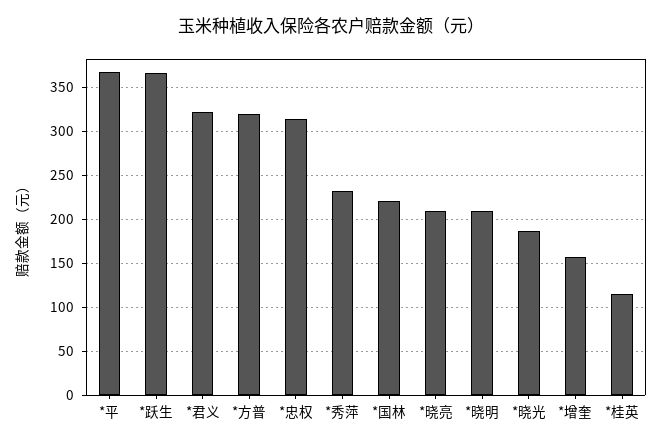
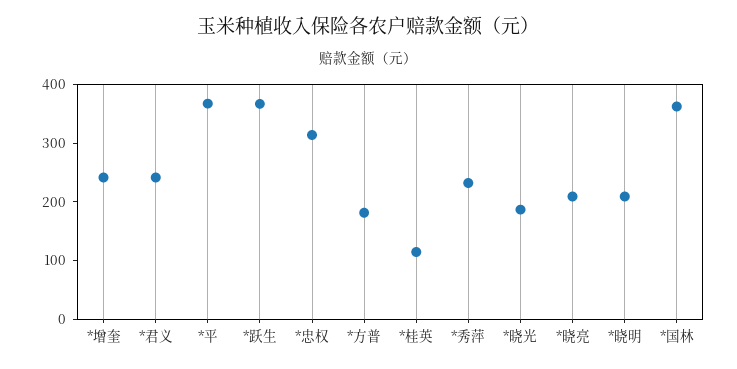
*君义: 320 -> 240
*方普: 320 -> 180
*国林: 220 -> 360
*增奎: 160 -> 240

